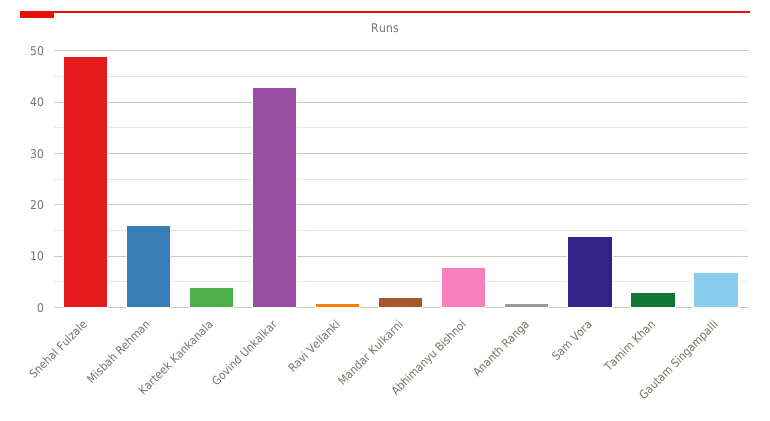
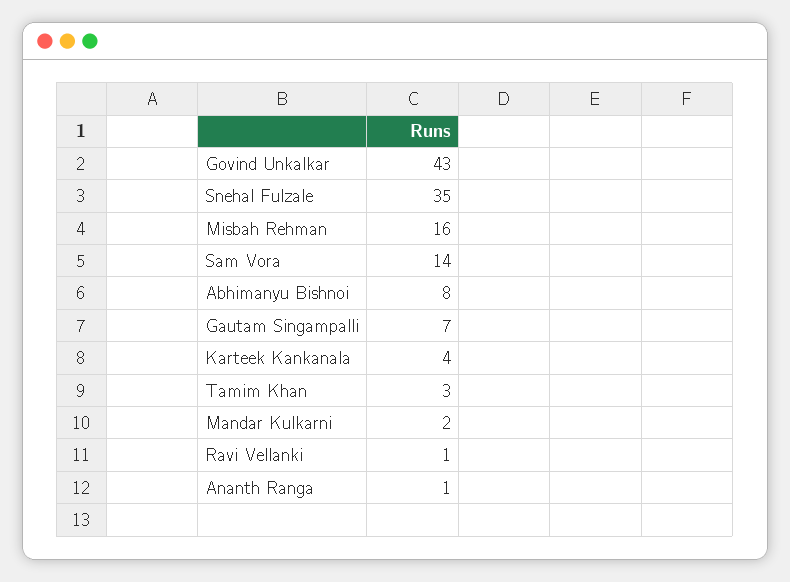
Snehal Fulzale: 50 -> 35

